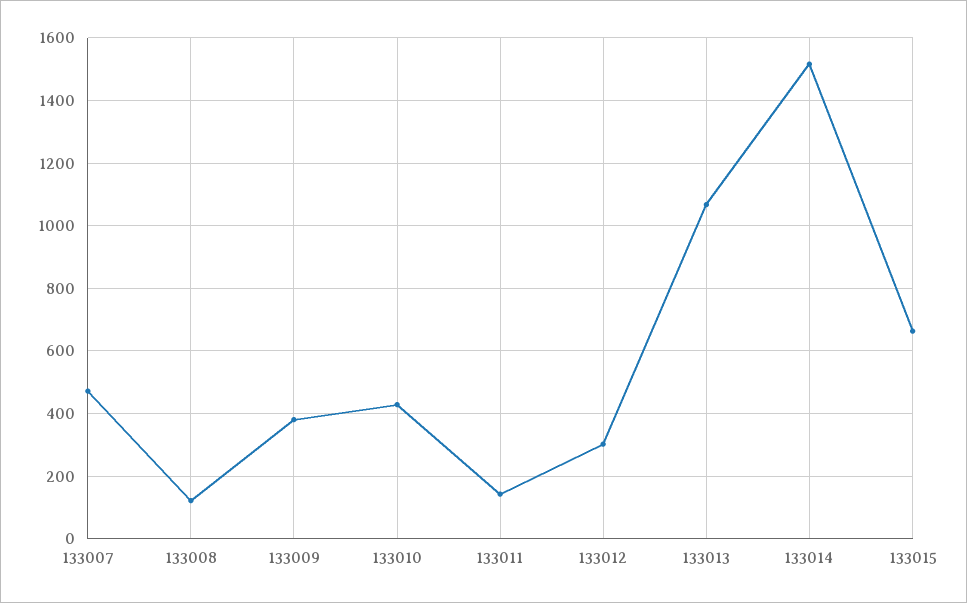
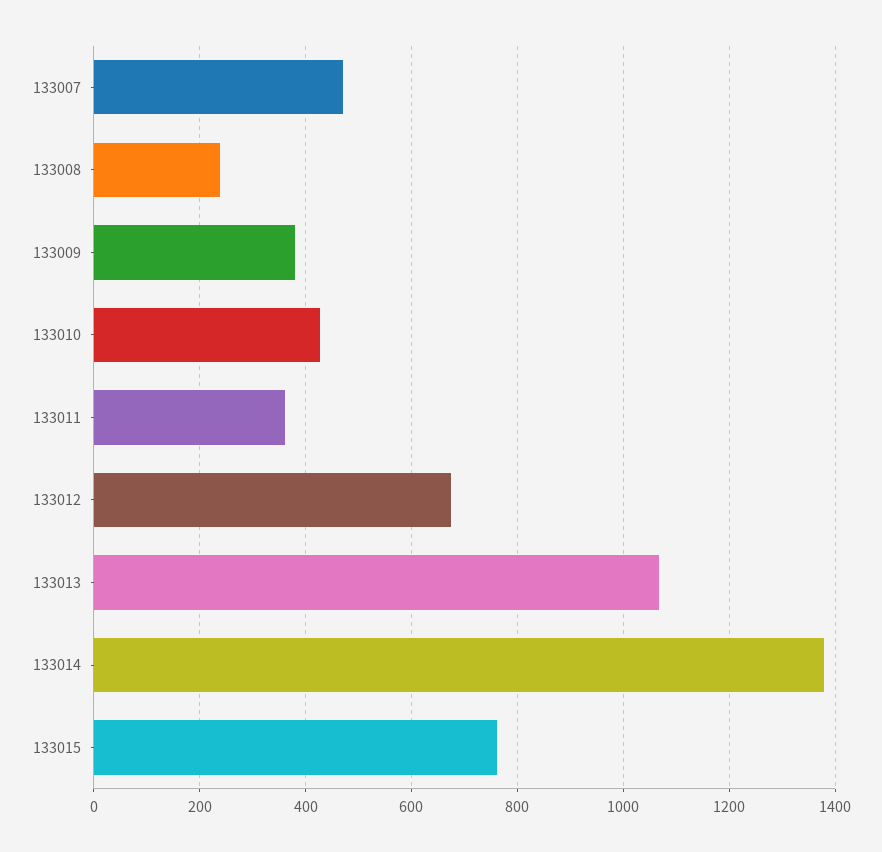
133008: 120 -> 240
133011: 140 -> 360
133012: 300 -> 680
133014: 1520 -> 1380
133015: 660 -> 760

